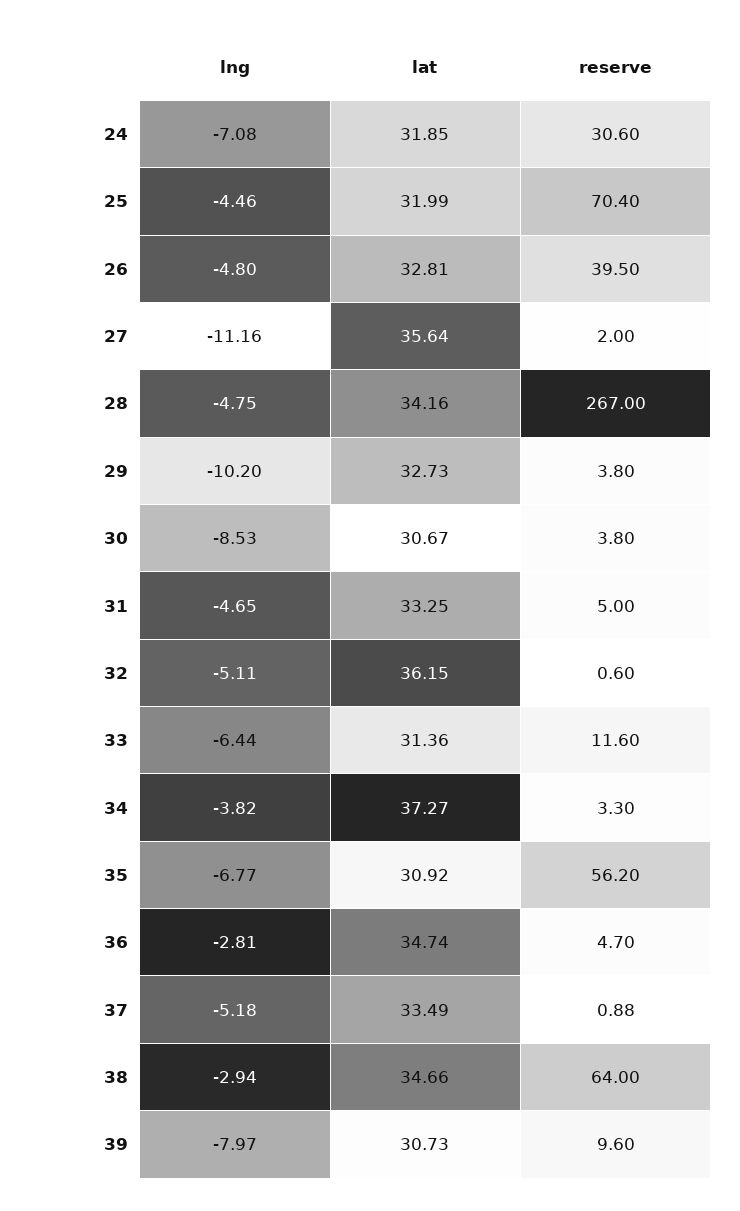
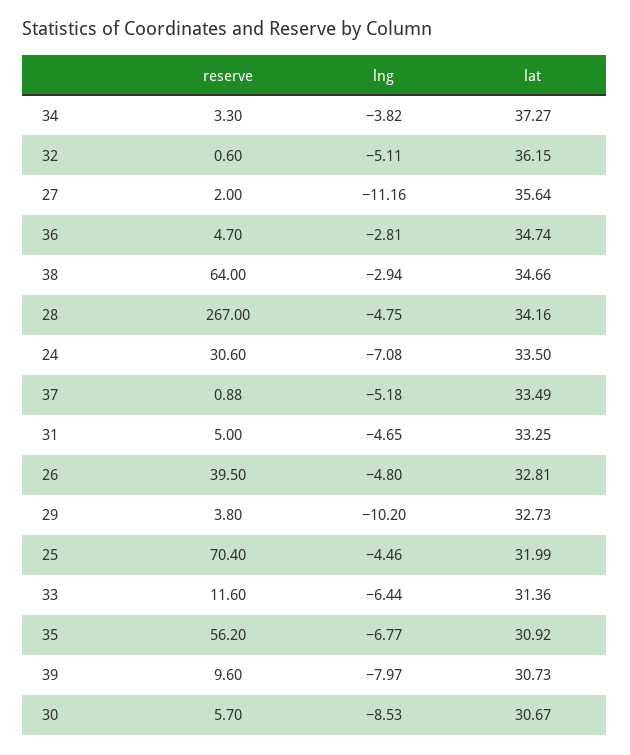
lat, 24: 31.85 -> 33.5
reserve, 30: 3.8 -> 5.7

